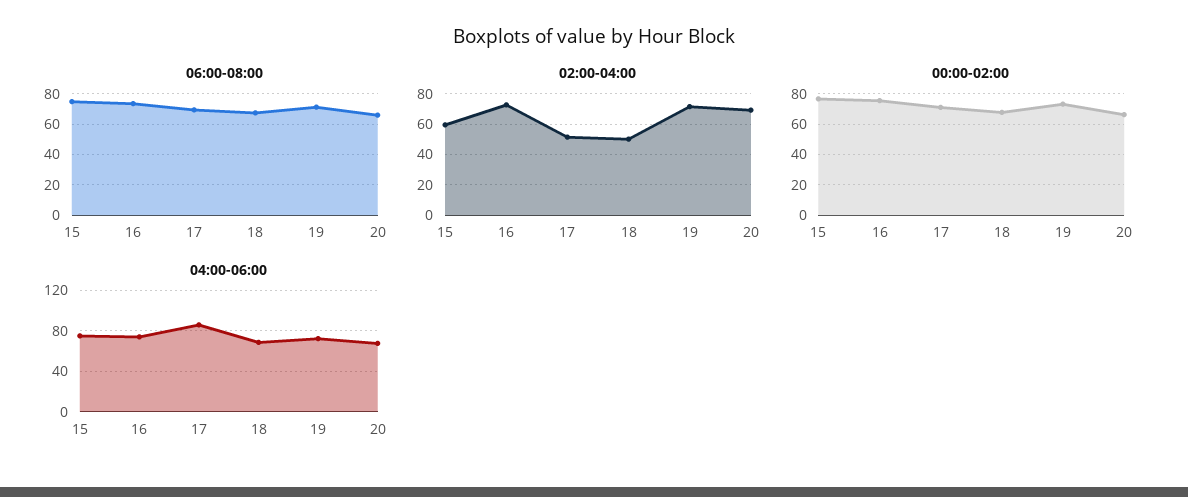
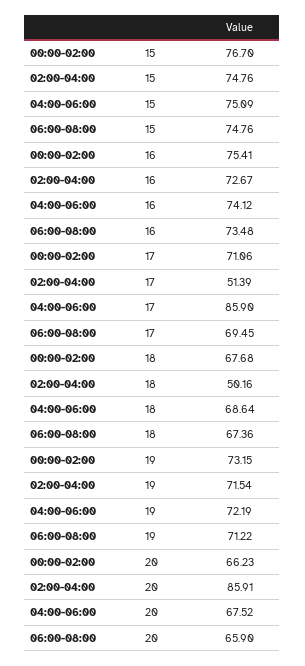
02:00-04:00, 15: 60 -> 74.76
02:00-04:00, 20: 70 -> 85.91

